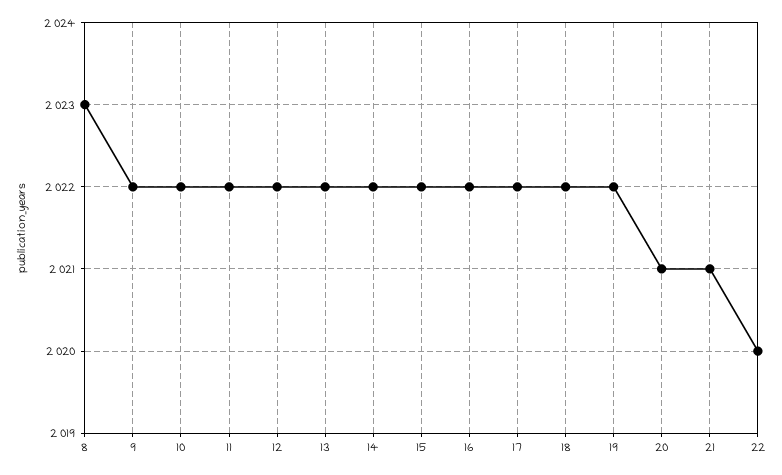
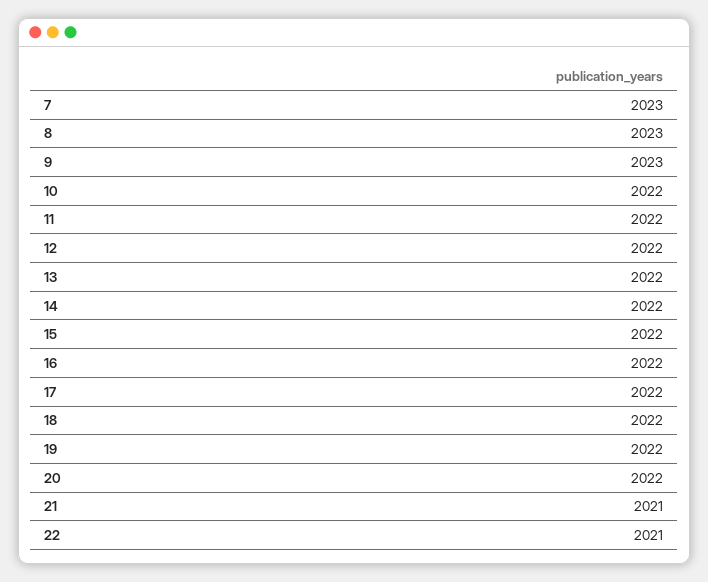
9: 2022 -> 2023
20: 2021 -> 2022
22: 2020 -> 2021
7: none -> 2023

